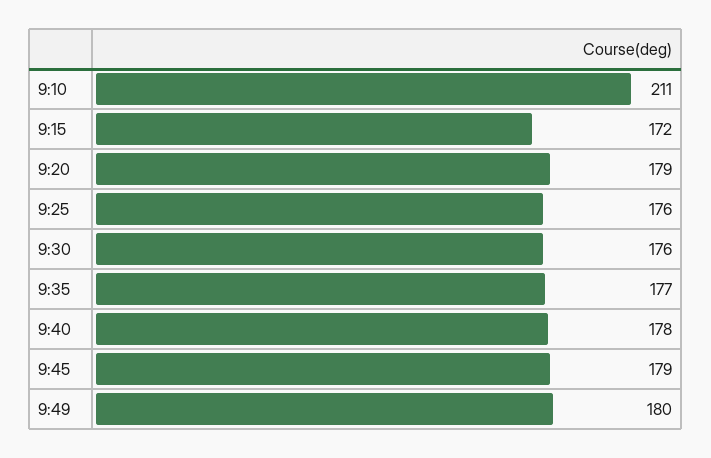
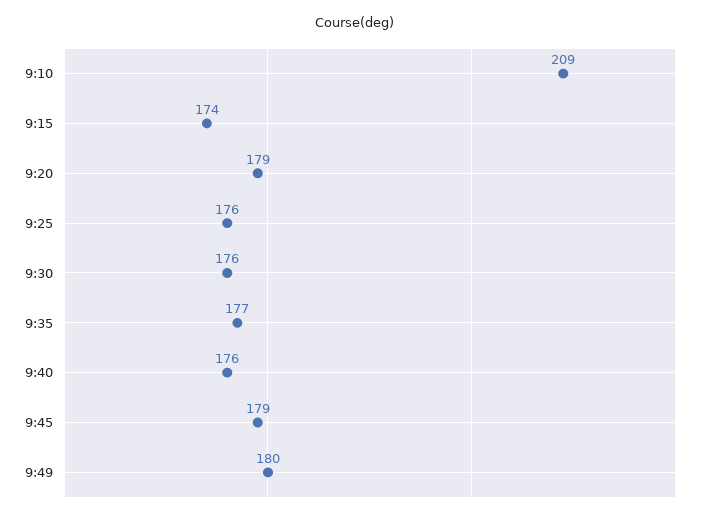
9:10: 211 -> 209
9:15: 172 -> 174
9:40: 178 -> 176

